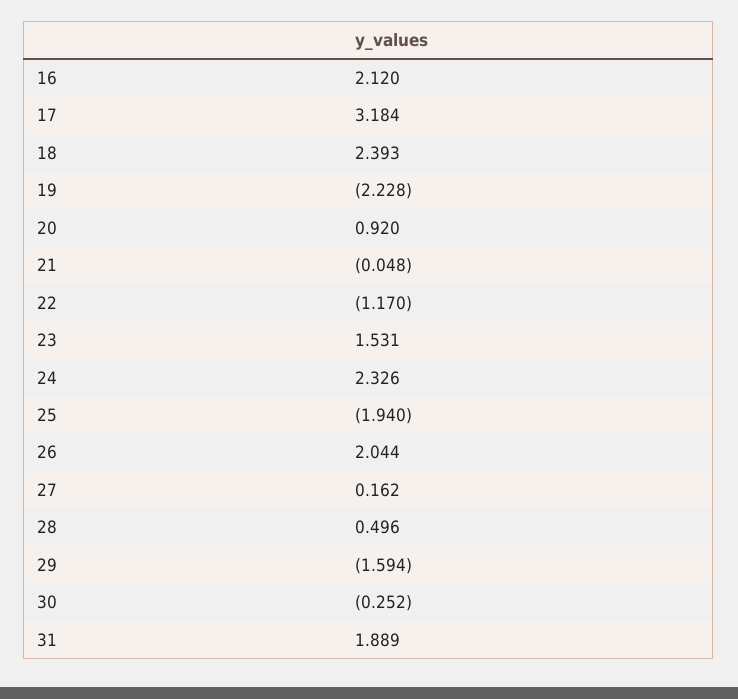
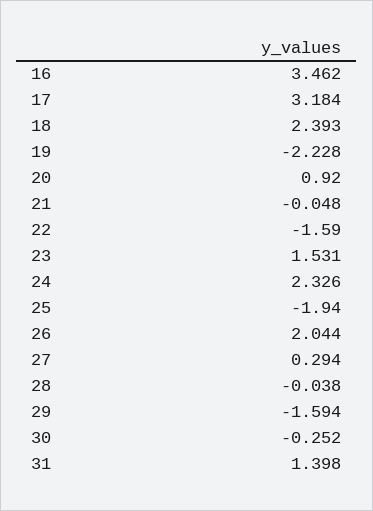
16: 2.12 -> 3.462
22: -1.17 -> -1.59
27: 0.162 -> 0.294
28: 0.496 -> -0.038
31: 1.889 -> 1.398

